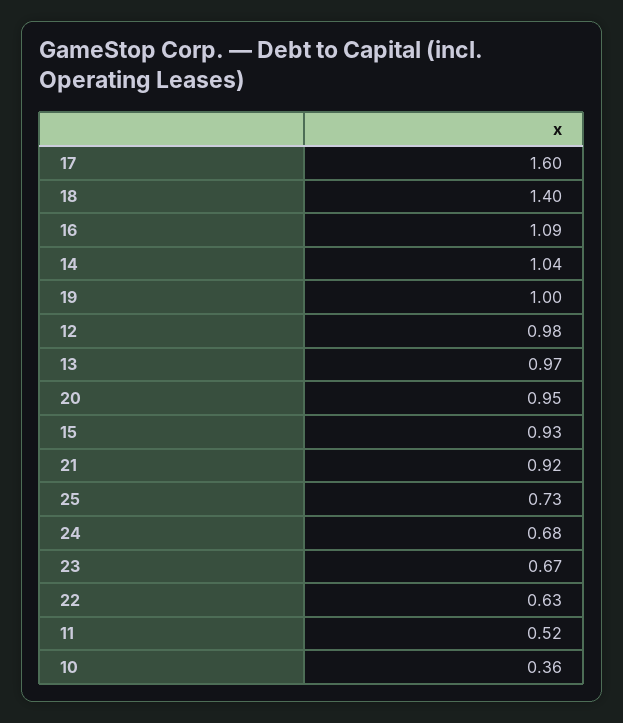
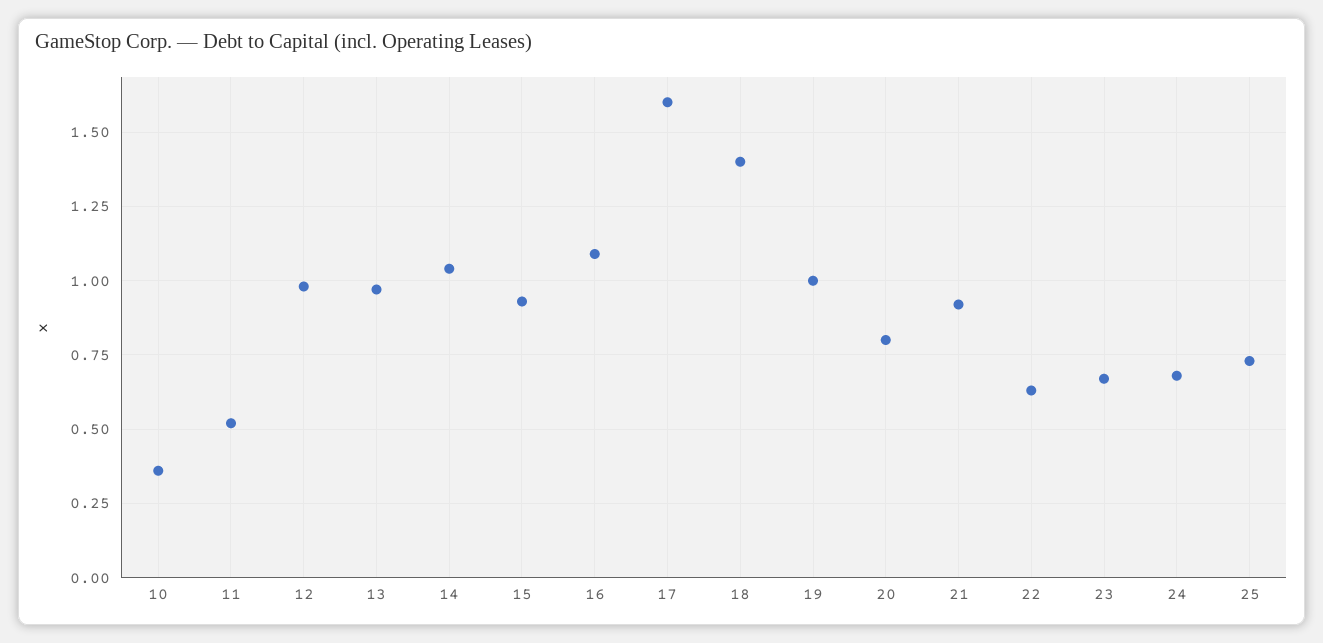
20: 0.95 -> 0.8

